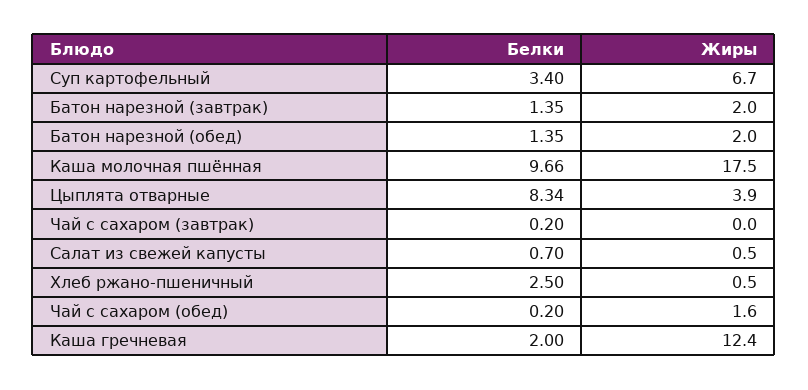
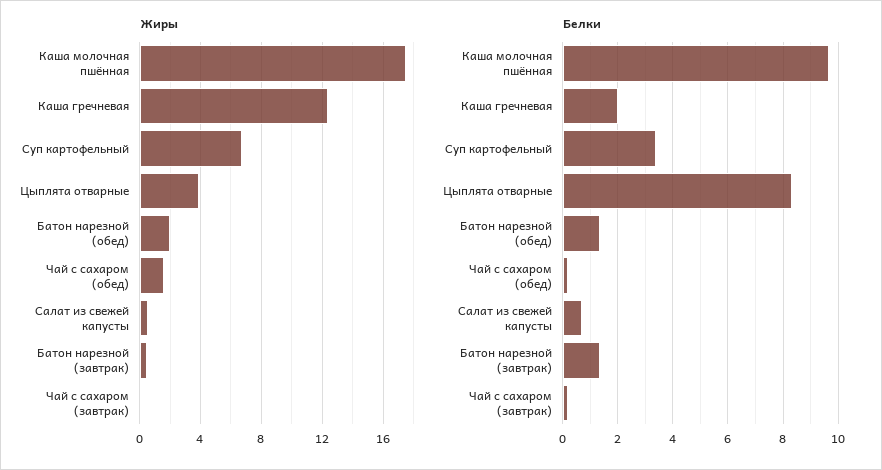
Жиры, Батон нарезной (завтрак): 2 -> 0.5
Белки, Хлеб ржано-пшеничный: 2.5 -> none
Жиры, Хлеб ржано-пшеничный: 0.5 -> none

